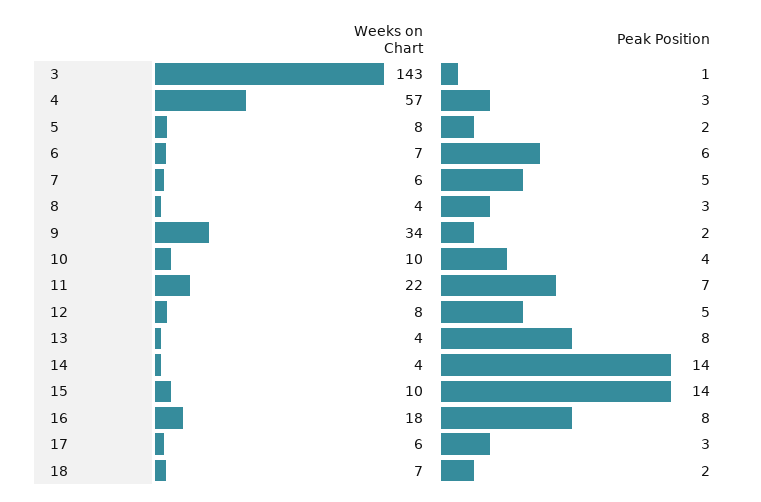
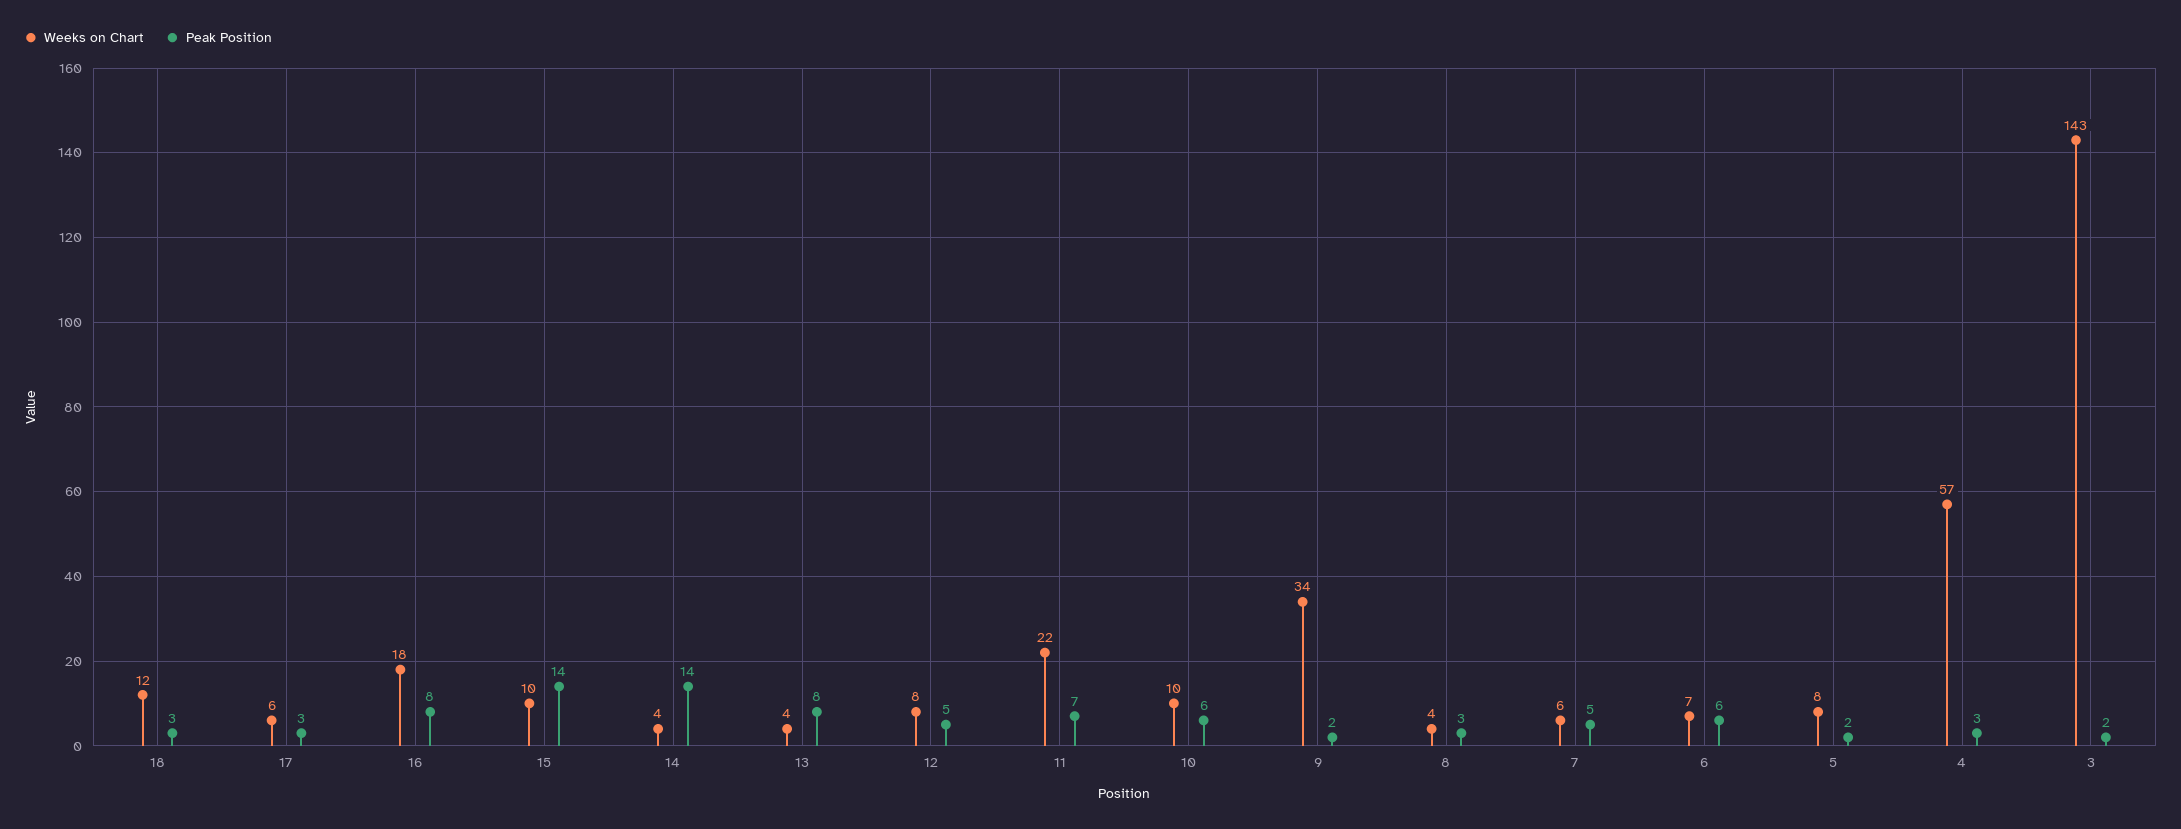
Peak Position, 3: 1 -> 2
Peak Position, 10: 4 -> 6
Weeks on Chart, 18: 7 -> 12
Peak Position, 18: 2 -> 3

